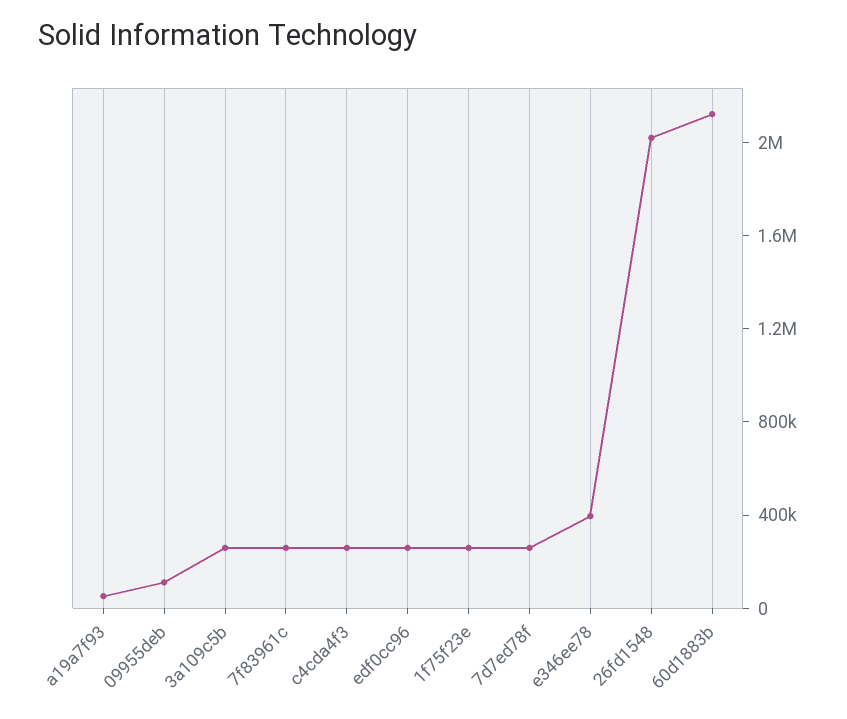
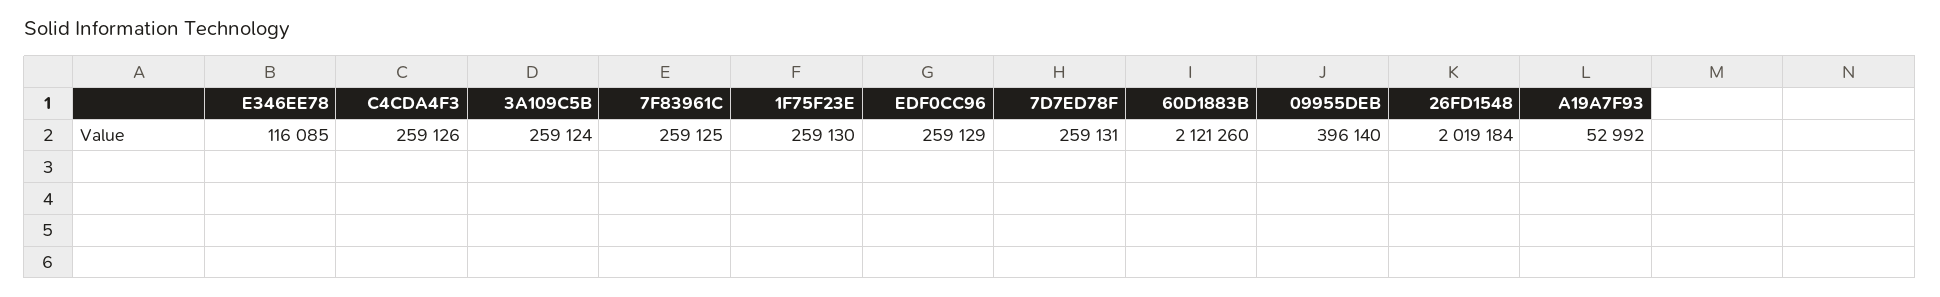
09955deb: 100000 -> 396140
e346ee78: 400000 -> 116085

